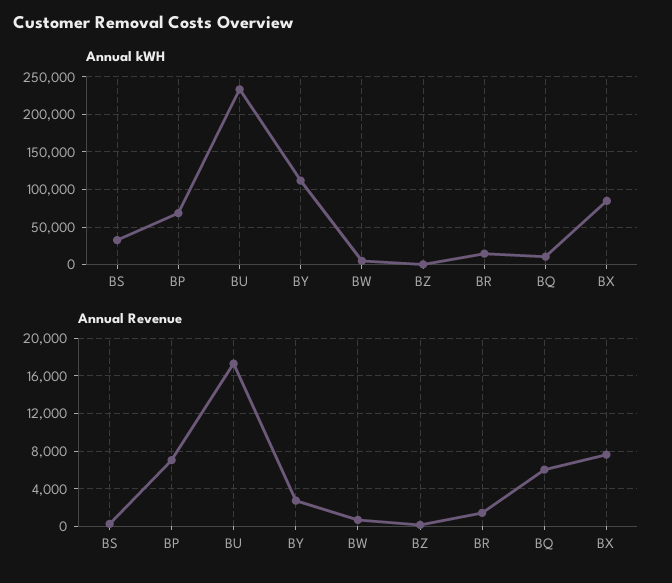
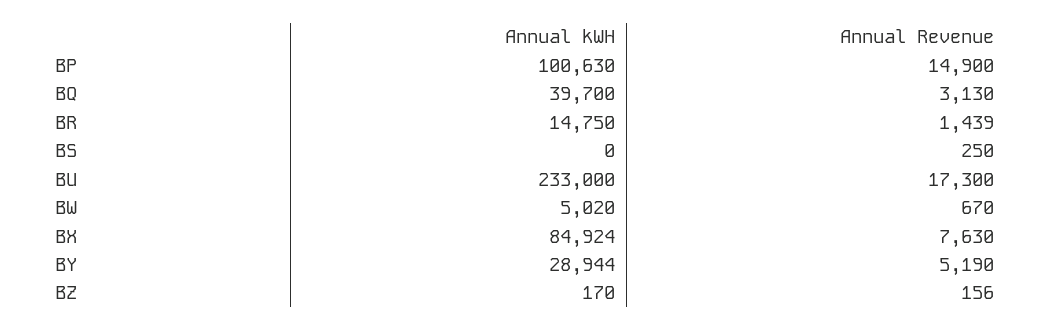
Annual kWH, BS: 30000 -> 0
Annual kWH, BP: 70000 -> 100630
Annual kWH, BY: 110000 -> 28944
Annual kWH, BQ: 10000 -> 39700
Annual Revenue, BP: 7000 -> 14900
Annual Revenue, BY: 3000 -> 5190
Annual Revenue, BQ: 6000 -> 3130

